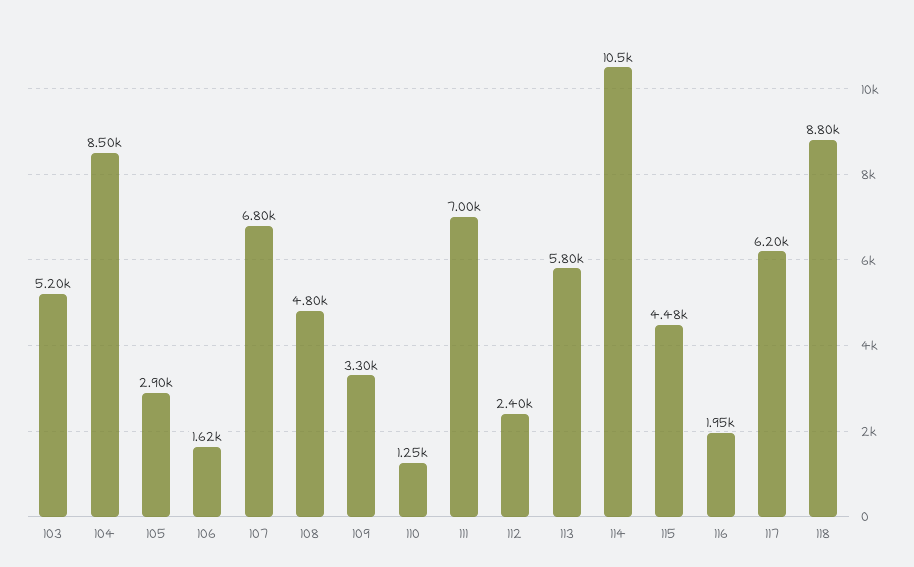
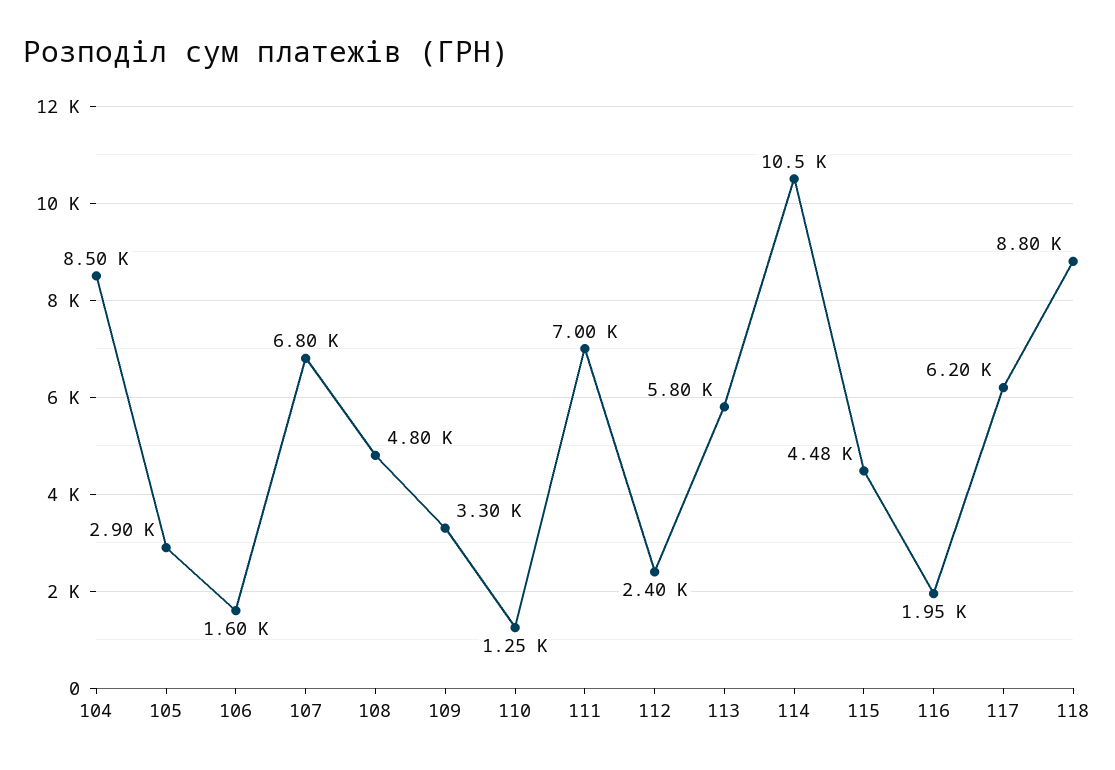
103: 5200 -> none
106: 1620 -> 1600

